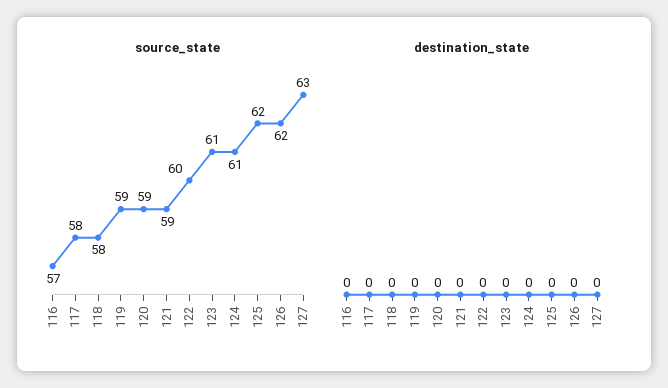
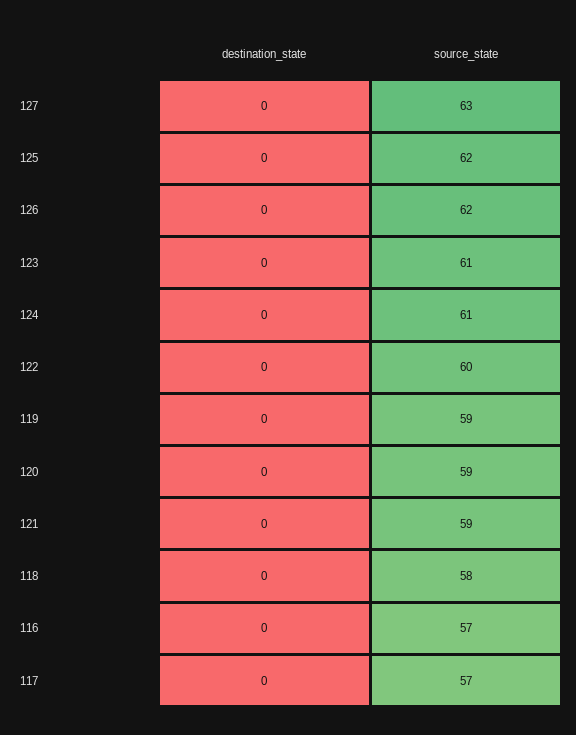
source_state, 117: 58 -> 57

